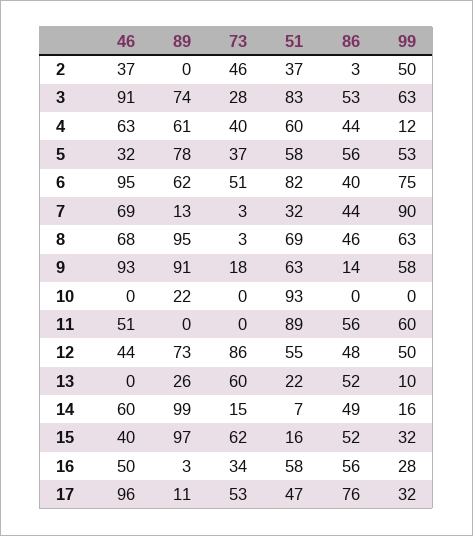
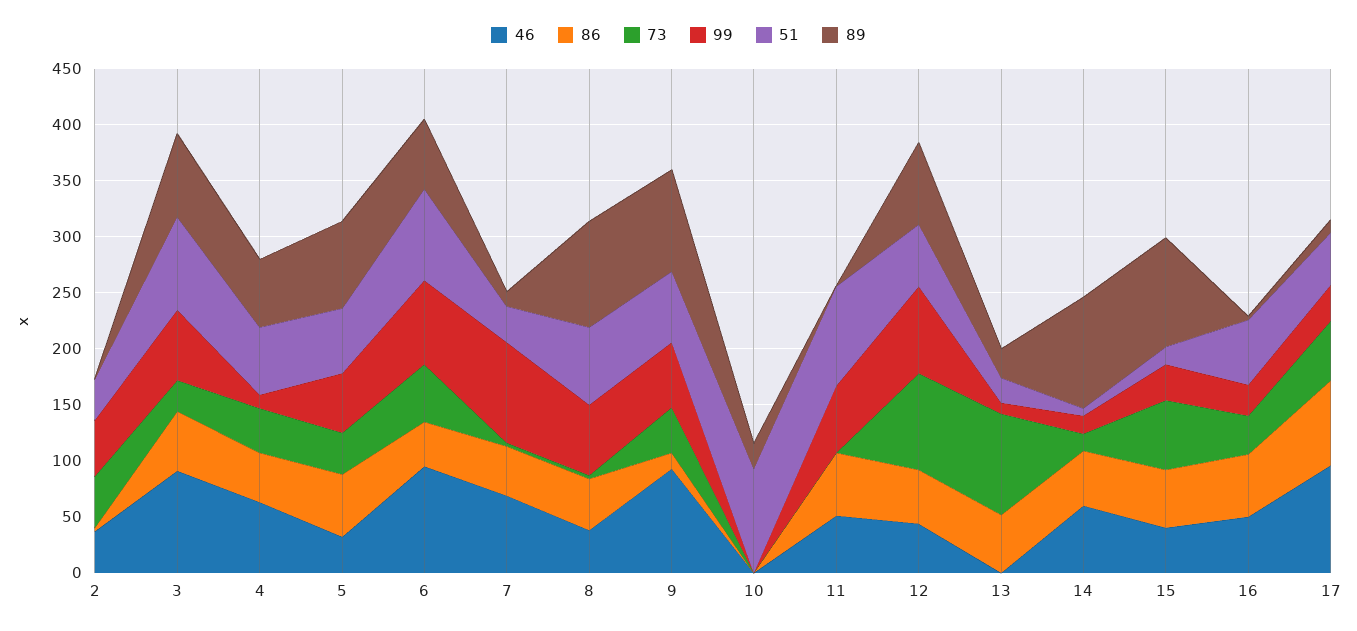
46, 8: 68 -> 40
73, 9: 18 -> 40
99, 12: 50 -> 80
73, 13: 60 -> 90

